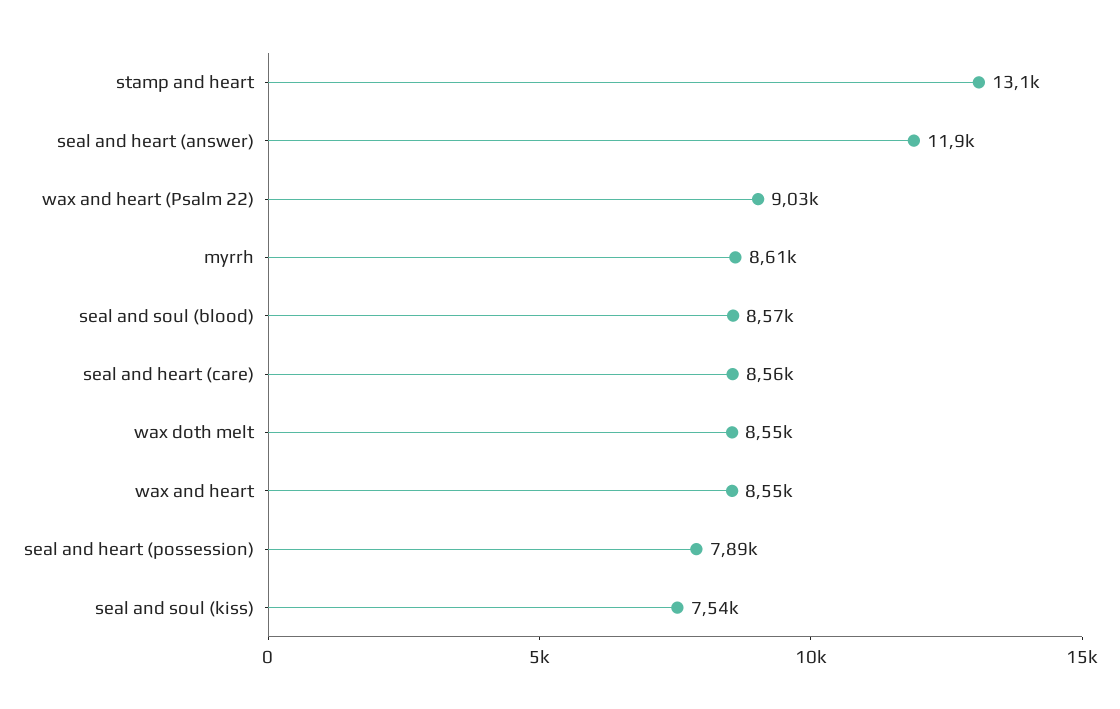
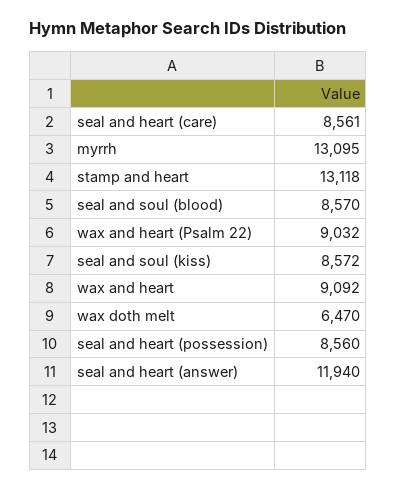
myrrh: 8610 -> 13095
wax doth melt: 8550 -> 6470
wax and heart: 8550 -> 9092
seal and heart (possession): 7890 -> 8560
seal and soul (kiss): 7540 -> 8572

